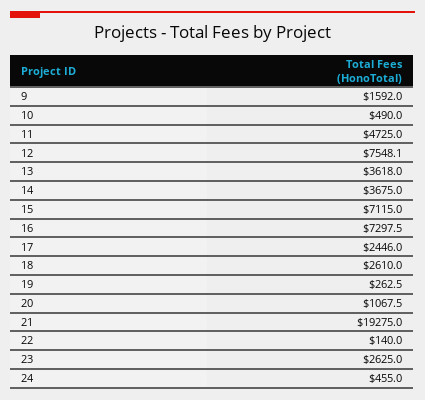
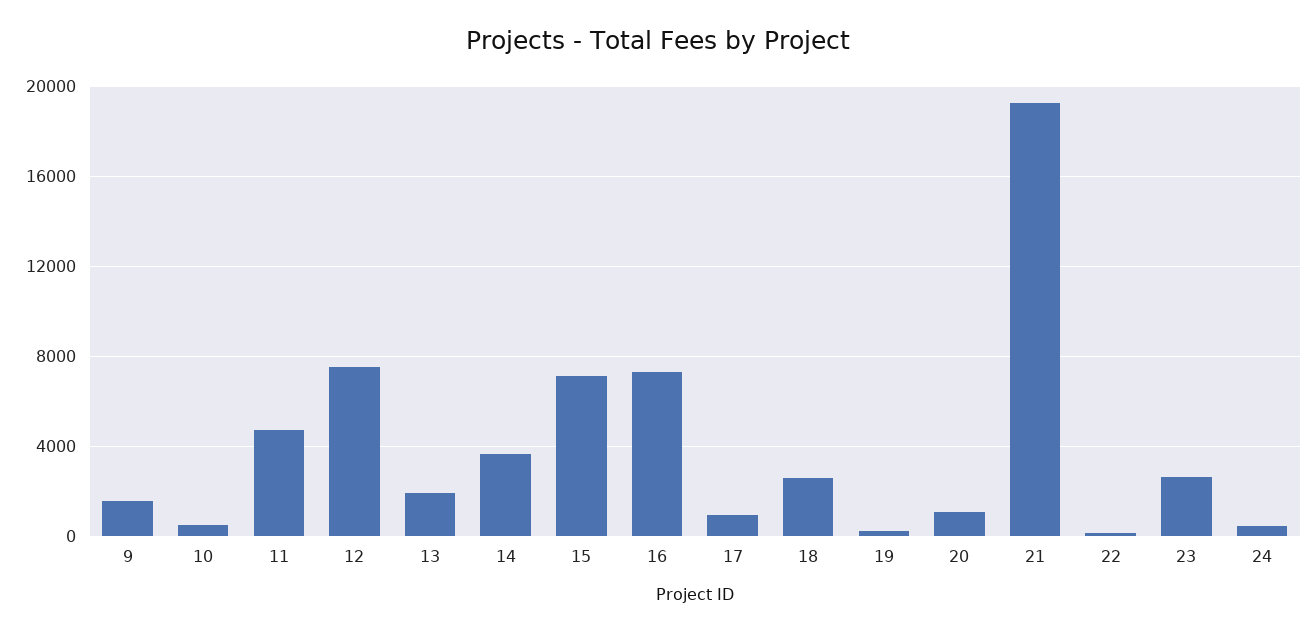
13: 3618 -> 2000
17: 2446 -> 1000

